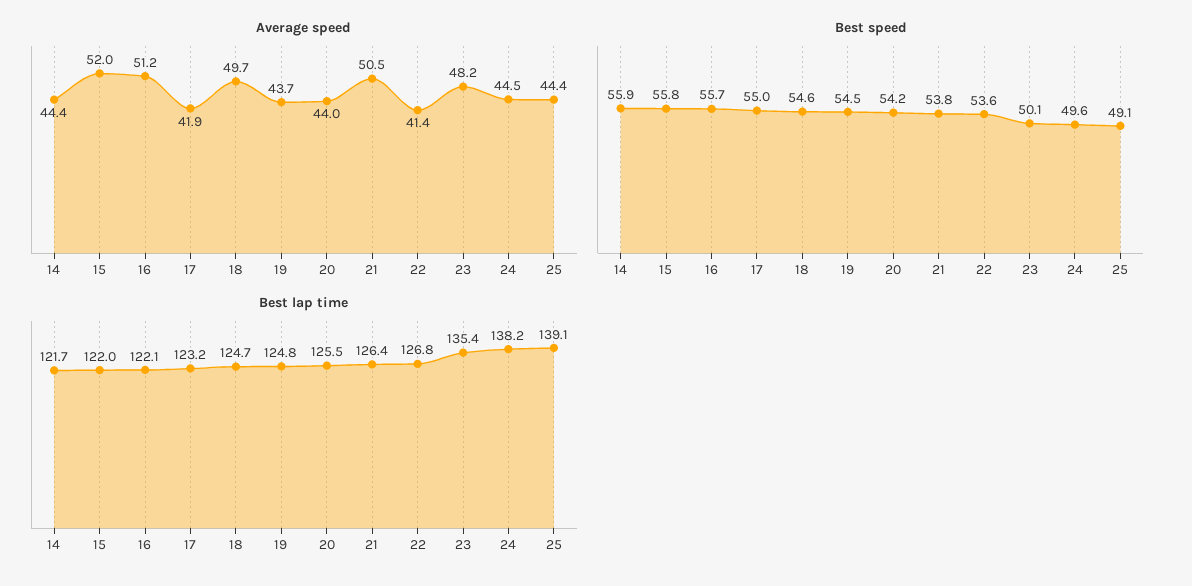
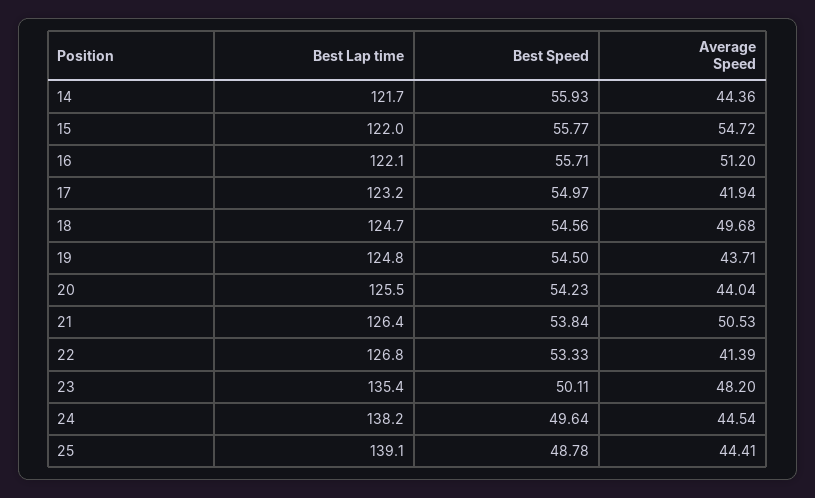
Average speed, 15: 52 -> 54.72
Best speed, 22: 53.6 -> 53.33
Best speed, 25: 49.1 -> 48.78

